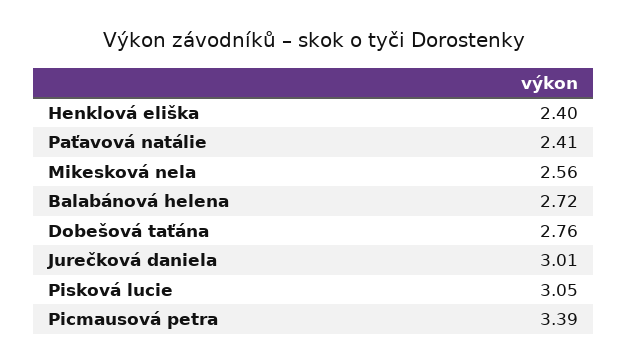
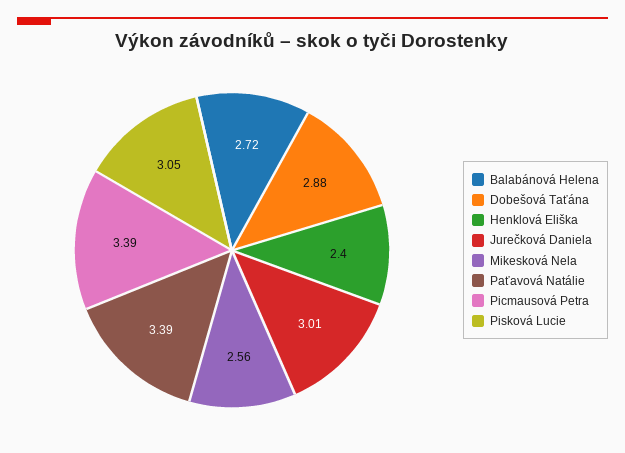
Paťavová natálie: 2.41 -> 3.39
Dobešová taťána: 2.76 -> 2.88

